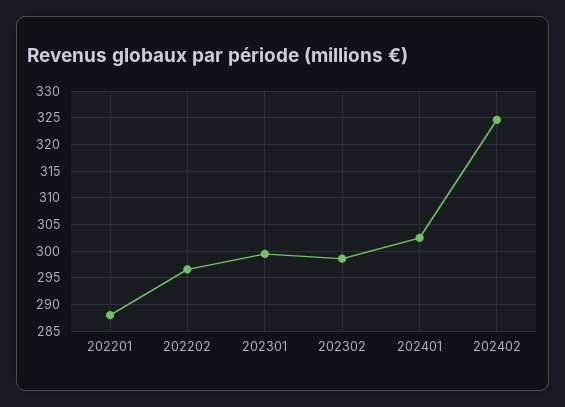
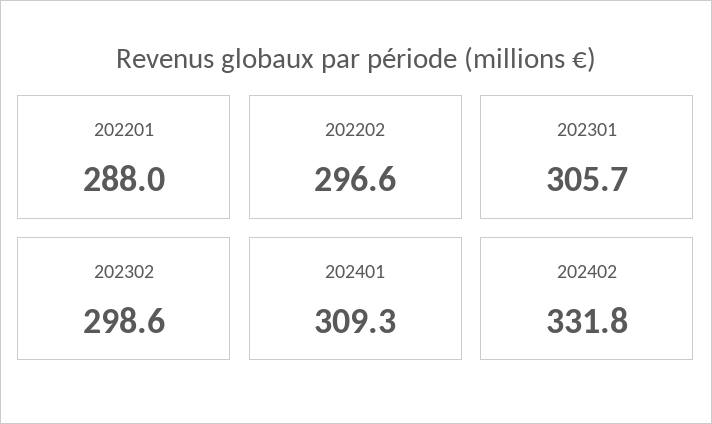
202301: 300 -> 305.7
202401: 302.5 -> 309.3
202402: 325 -> 331.8

